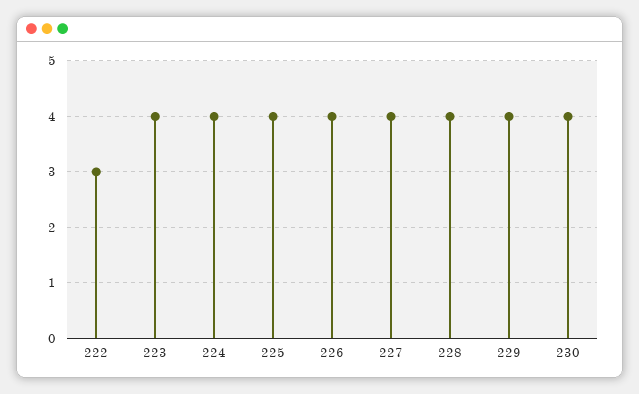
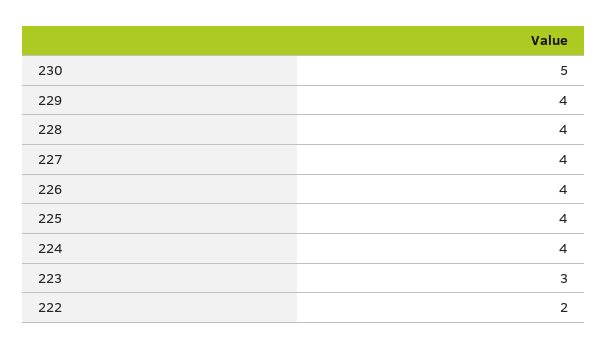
222: 3 -> 2
223: 4 -> 3
230: 4 -> 5

